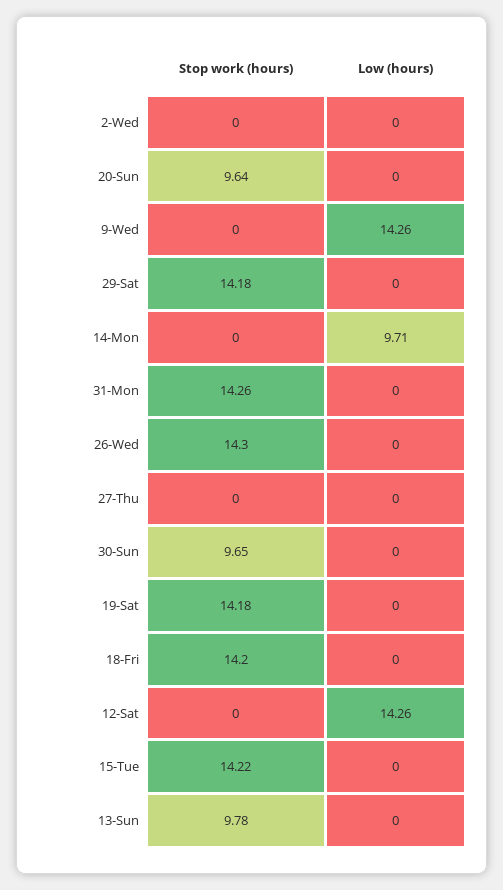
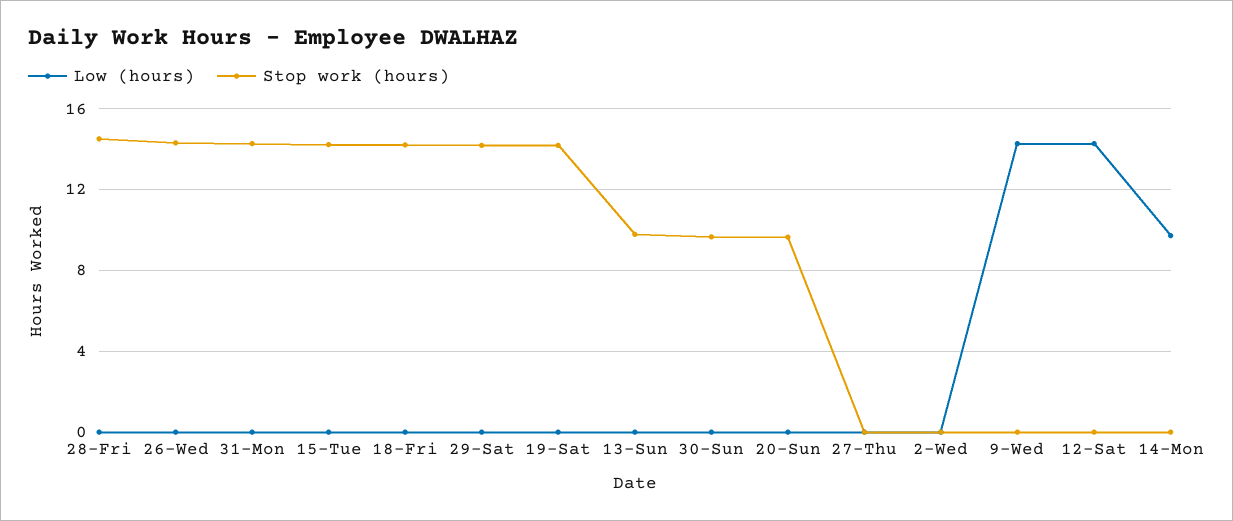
Low (hours), 28-Fri: none -> 0
Stop work (hours), 28-Fri: none -> 14.5

